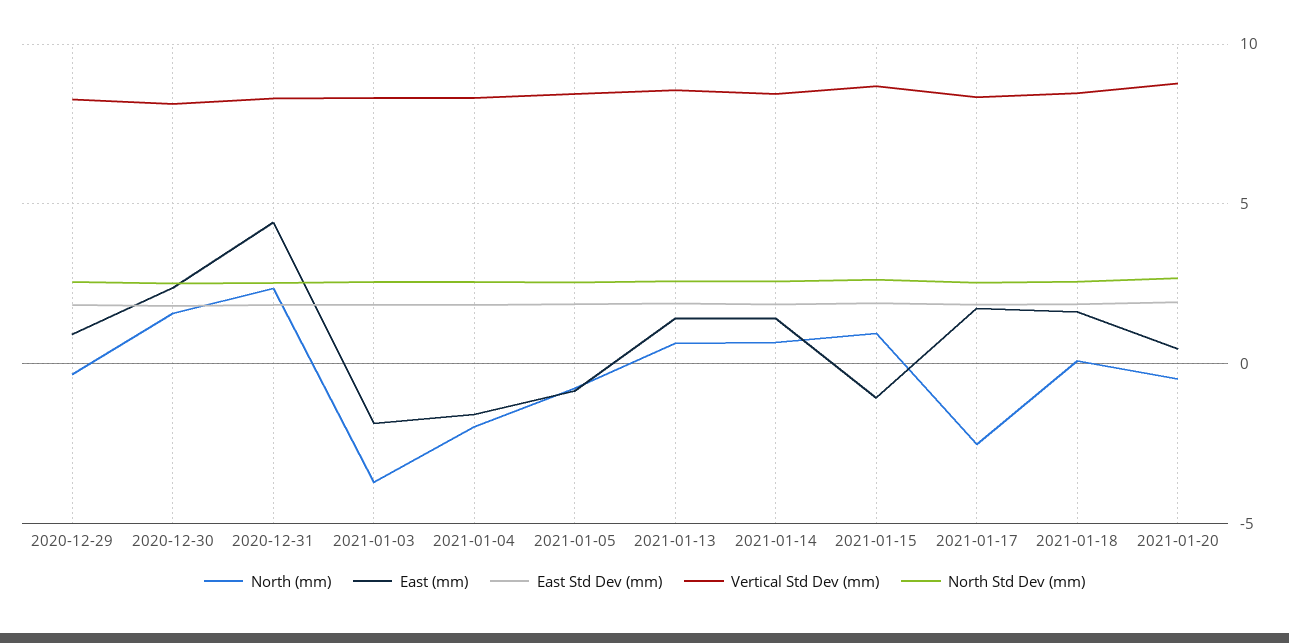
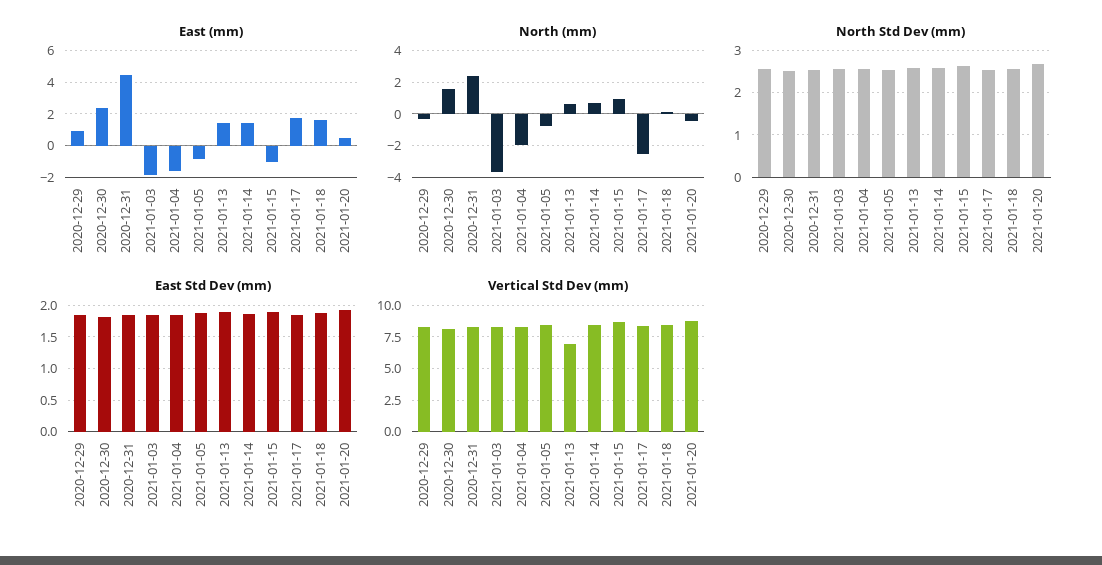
Vertical Std Dev (mm), 2021-01-13: 8.5 -> 7

